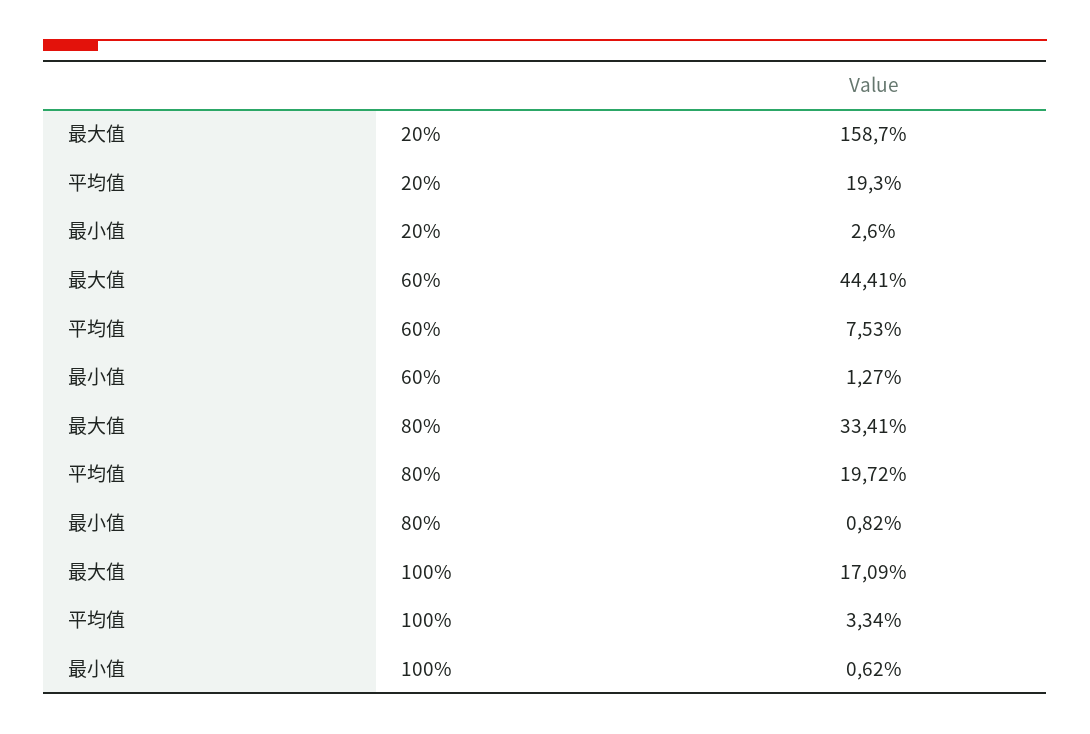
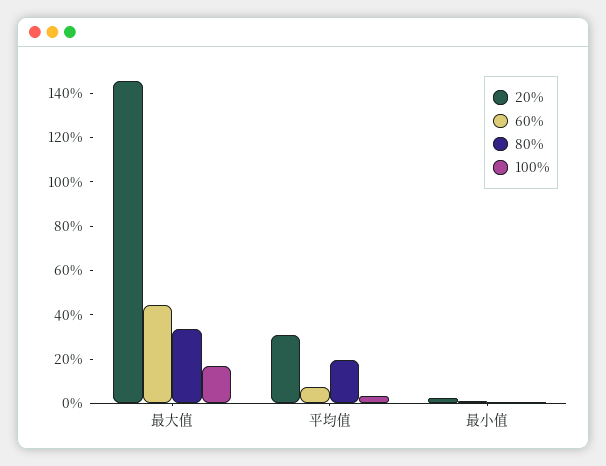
20%, 最大值: 158.7 -> 145
20%, 平均值: 19.3 -> 30

